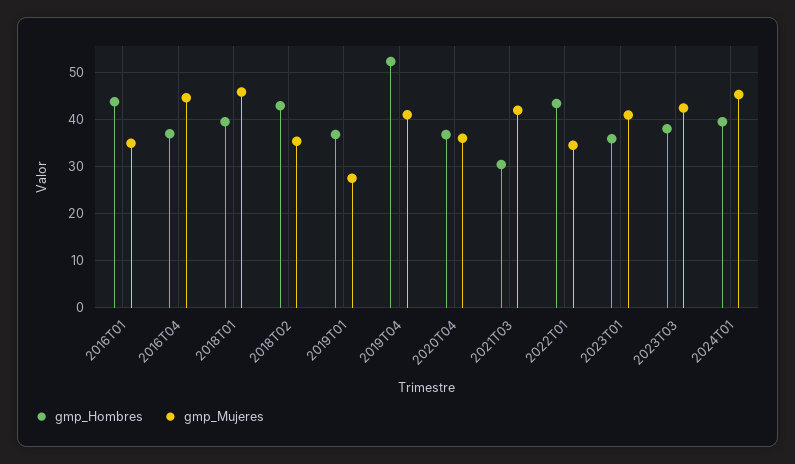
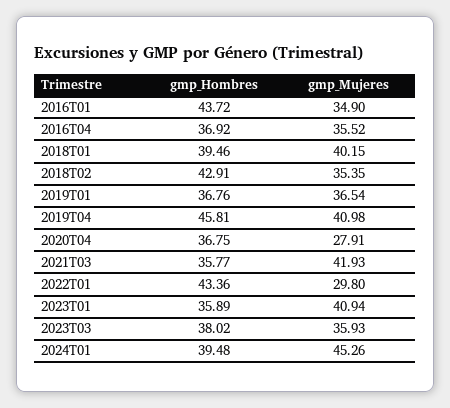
gmp_Mujeres, 2016T04: 44 -> 35.52
gmp_Mujeres, 2018T01: 46 -> 40.15
gmp_Mujeres, 2019T01: 28 -> 36.54
gmp_Hombres, 2019T04: 52 -> 45.81
gmp_Mujeres, 2020T04: 36 -> 27.91
gmp_Hombres, 2021T03: 30 -> 35.77
gmp_Mujeres, 2022T01: 34 -> 29.8
gmp_Mujeres, 2023T03: 42 -> 35.93

